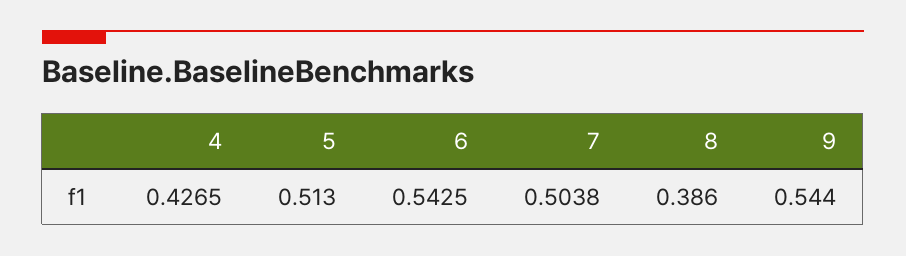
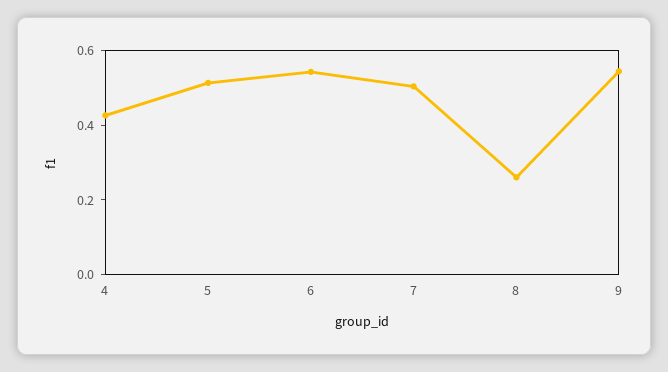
8: 0.386 -> 0.25

